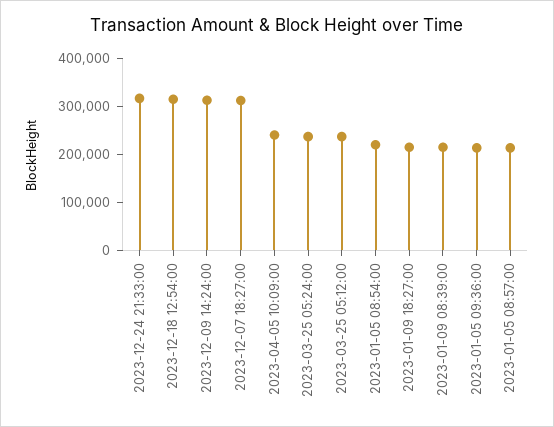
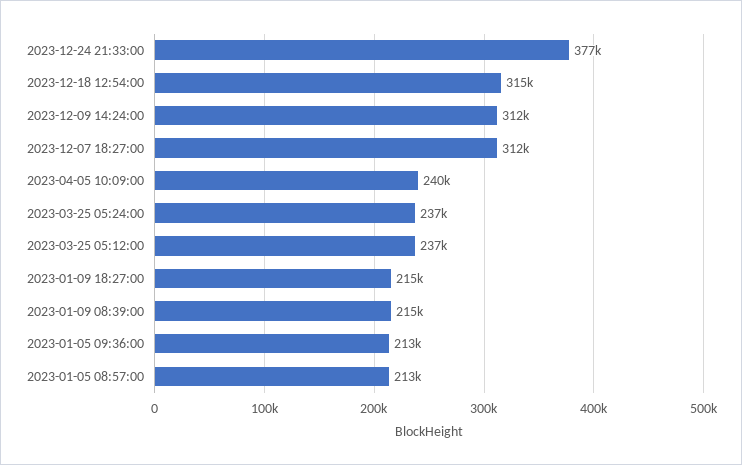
2023-12-24 21:33:00: 320000 -> 377000
2023-01-05 08:54:00: 220000 -> none

